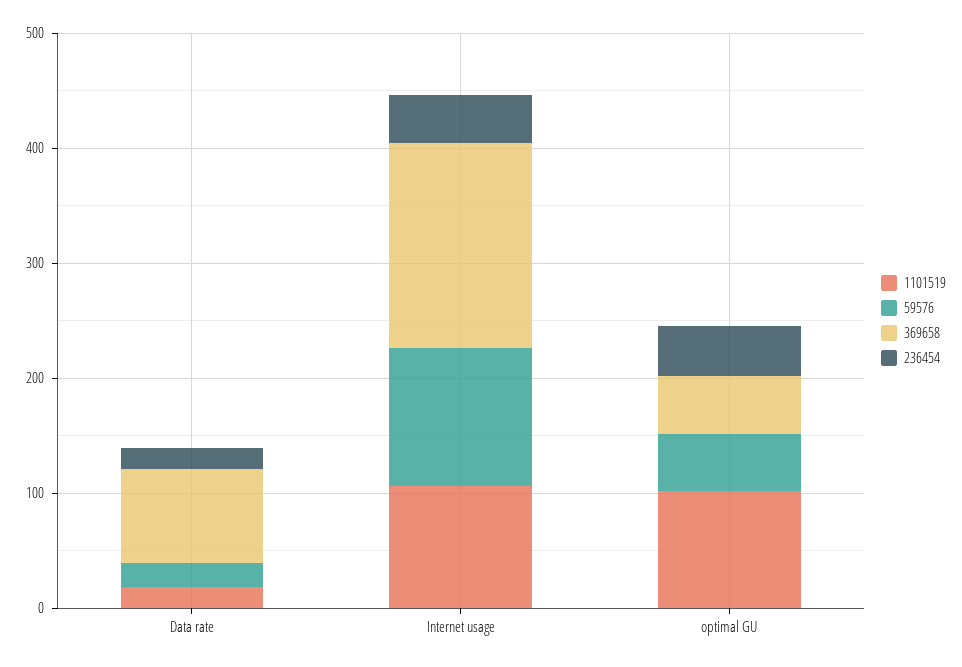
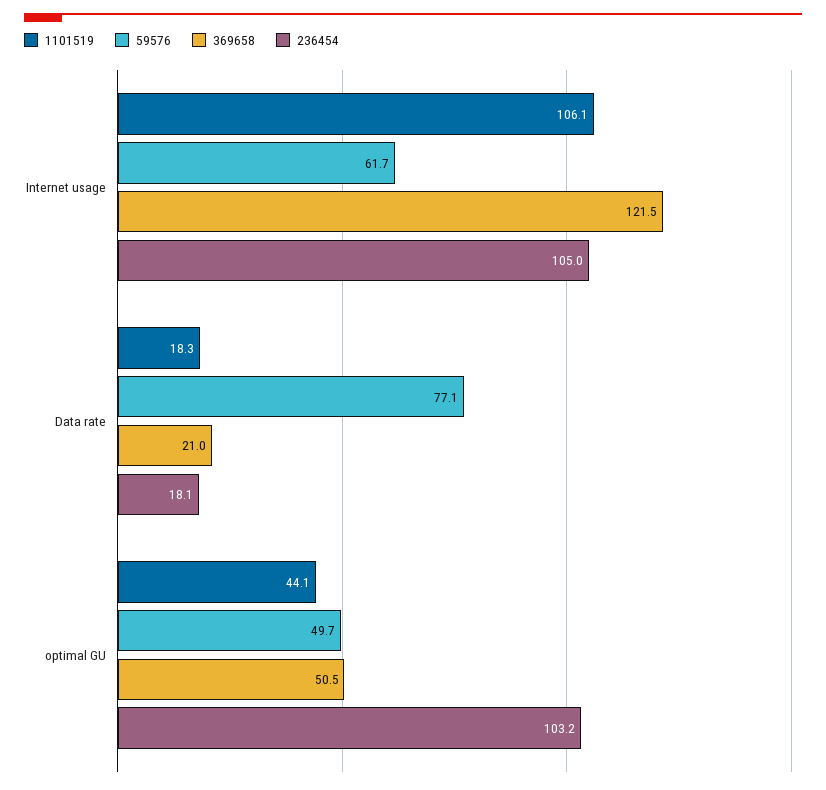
59576, Data rate: 20 -> 77.1
369658, Data rate: 80 -> 21
59576, Internet usage: 120 -> 61.7
369658, Internet usage: 180 -> 121.5
236454, Internet usage: 40 -> 105
1101519, optimal GU: 100 -> 44.1
236454, optimal GU: 40 -> 103.2

